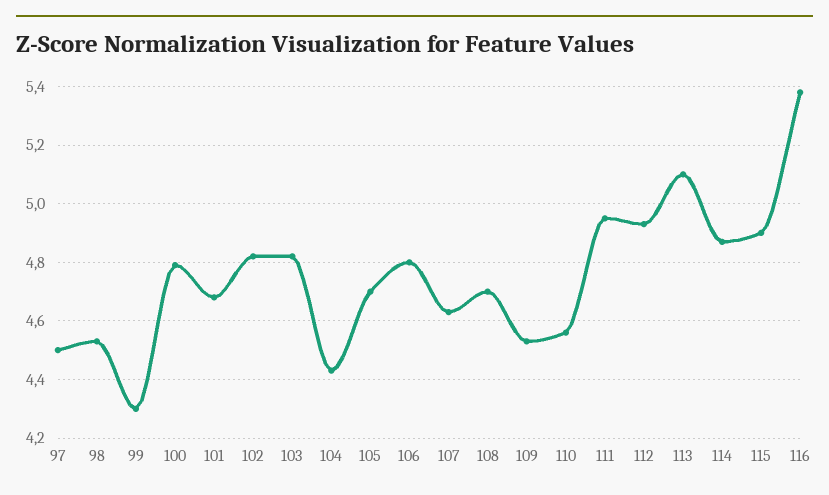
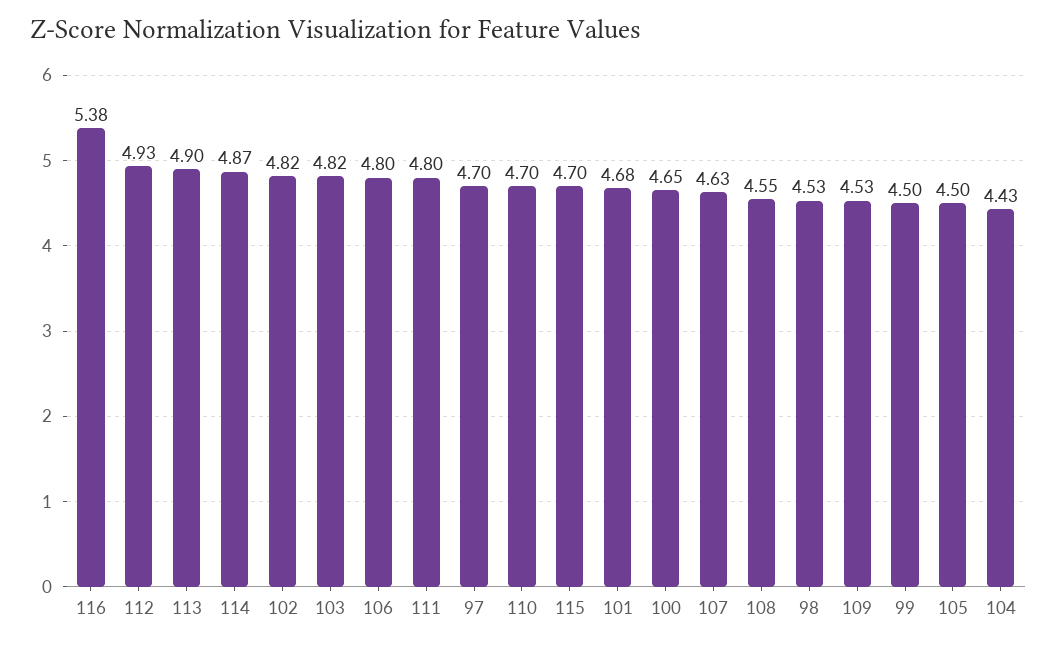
97: 4.5 -> 4.7
99: 4.3 -> 4.5
100: 4.8 -> 4.65
105: 4.7 -> 4.5
108: 4.7 -> 4.55
110: 4.55 -> 4.7
111: 4.95 -> 4.8
113: 5.1 -> 4.9
115: 4.9 -> 4.7

